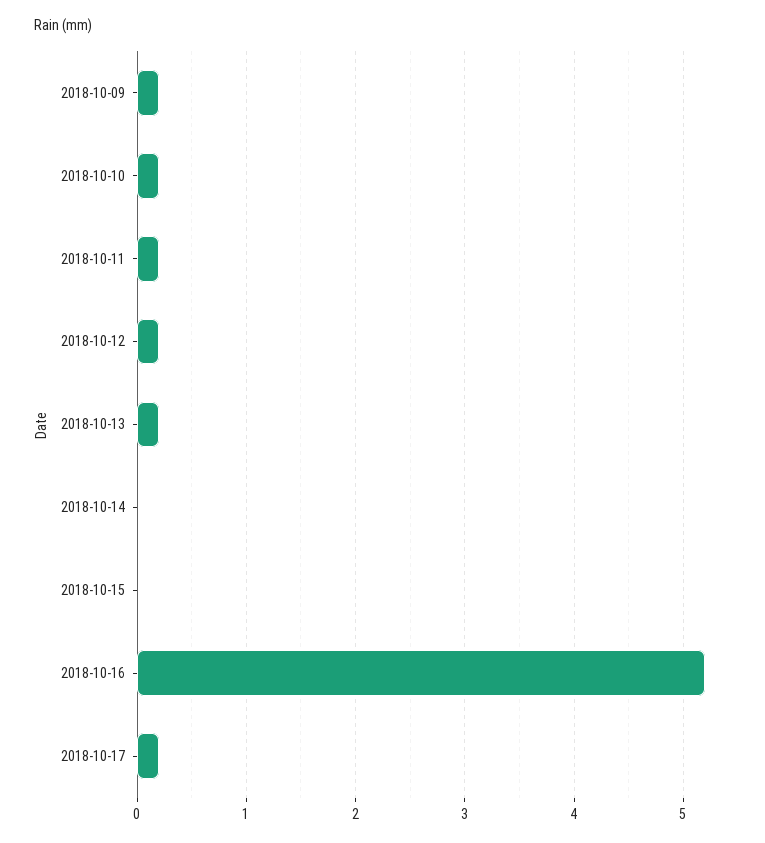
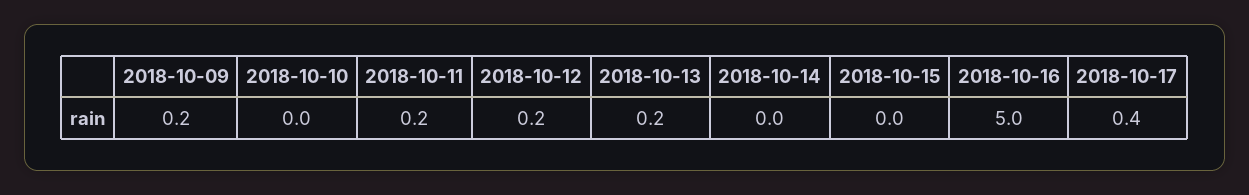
2018-10-10: 0.2 -> 0
2018-10-16: 5.2 -> 5
2018-10-17: 0.2 -> 0.4

